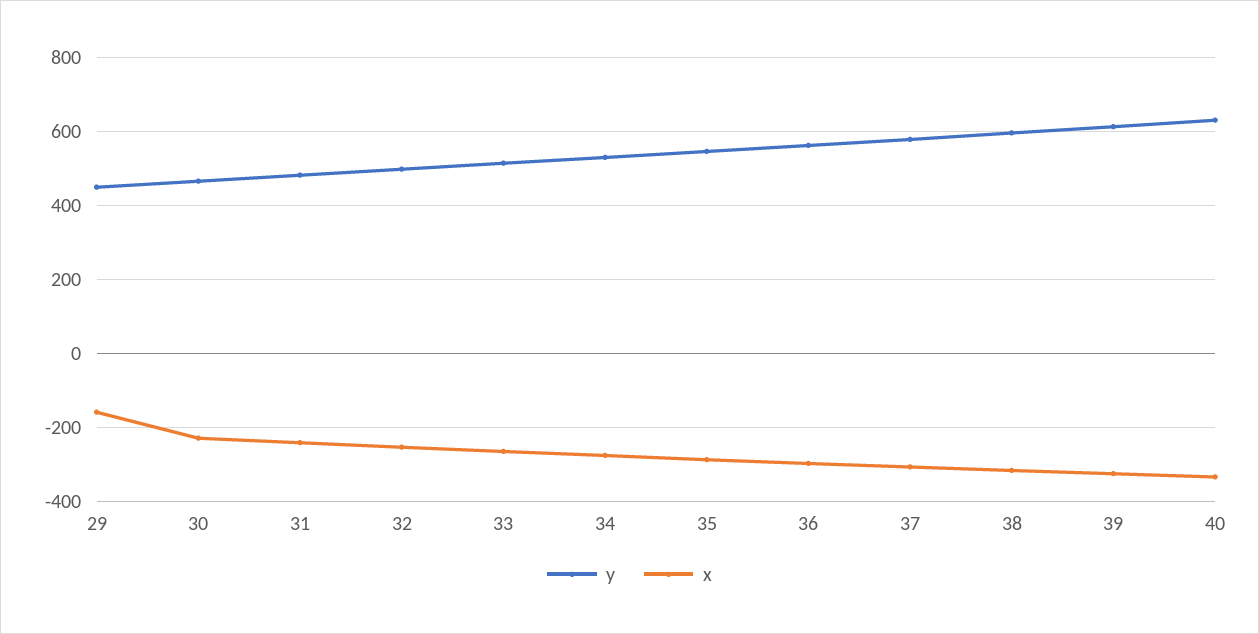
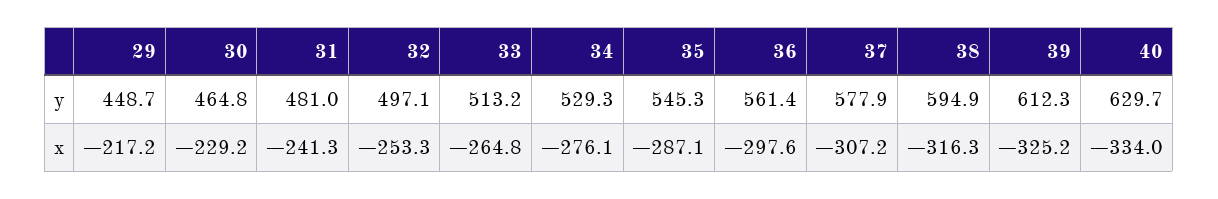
x, 29: -160 -> -217.2

